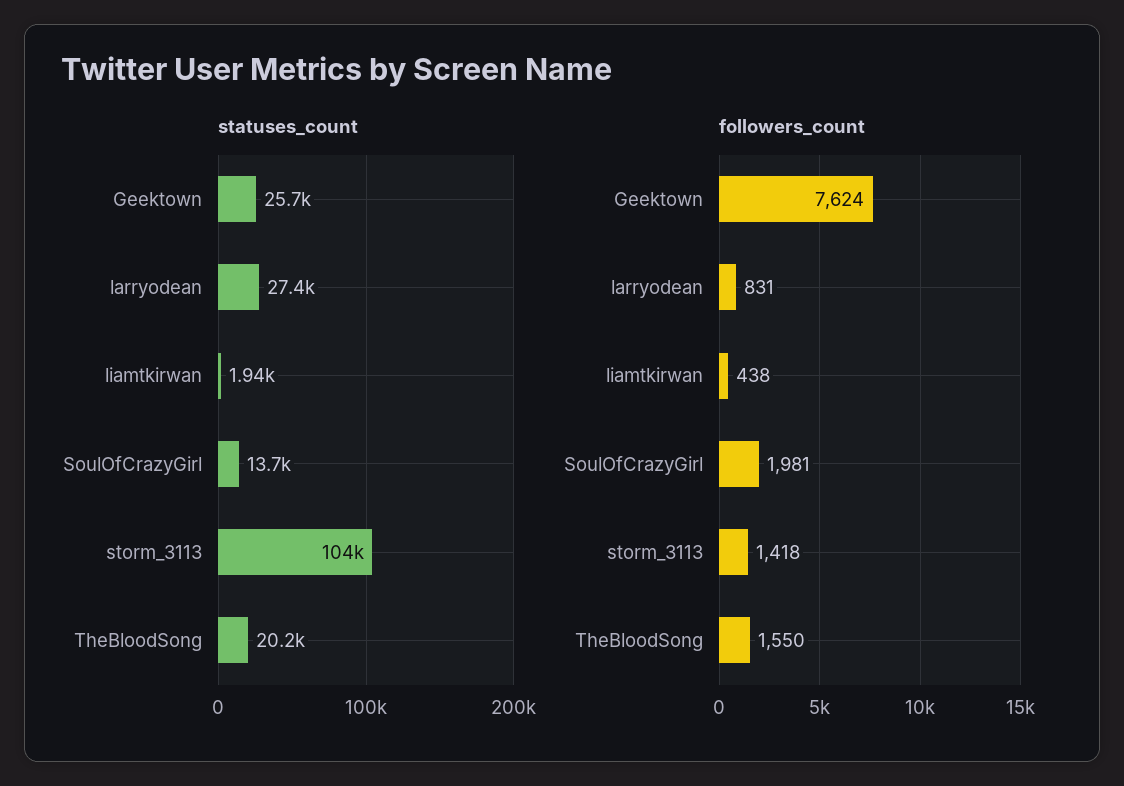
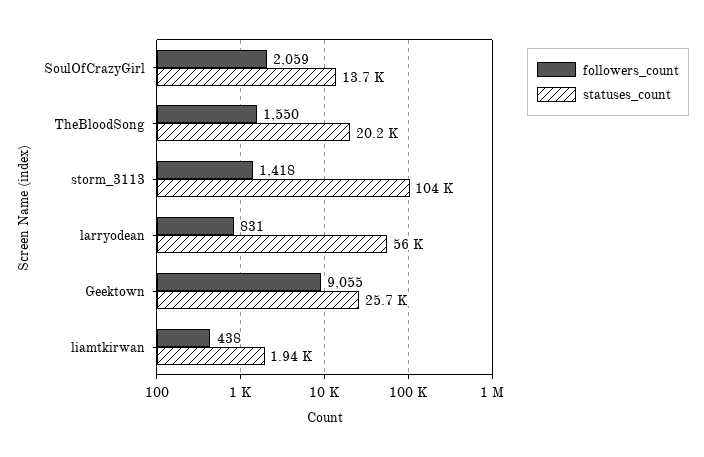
statuses_count, larryodean: 27400 -> 56000
followers_count, Geektown: 7624 -> 9055
followers_count, SoulOfCrazyGirl: 1981 -> 2059

